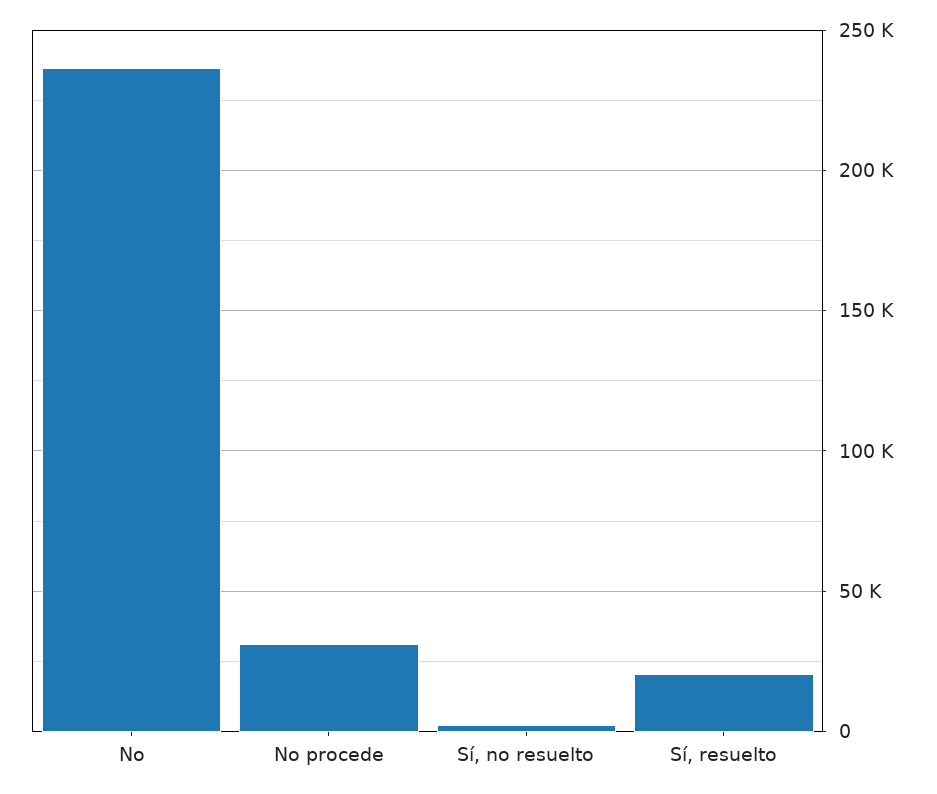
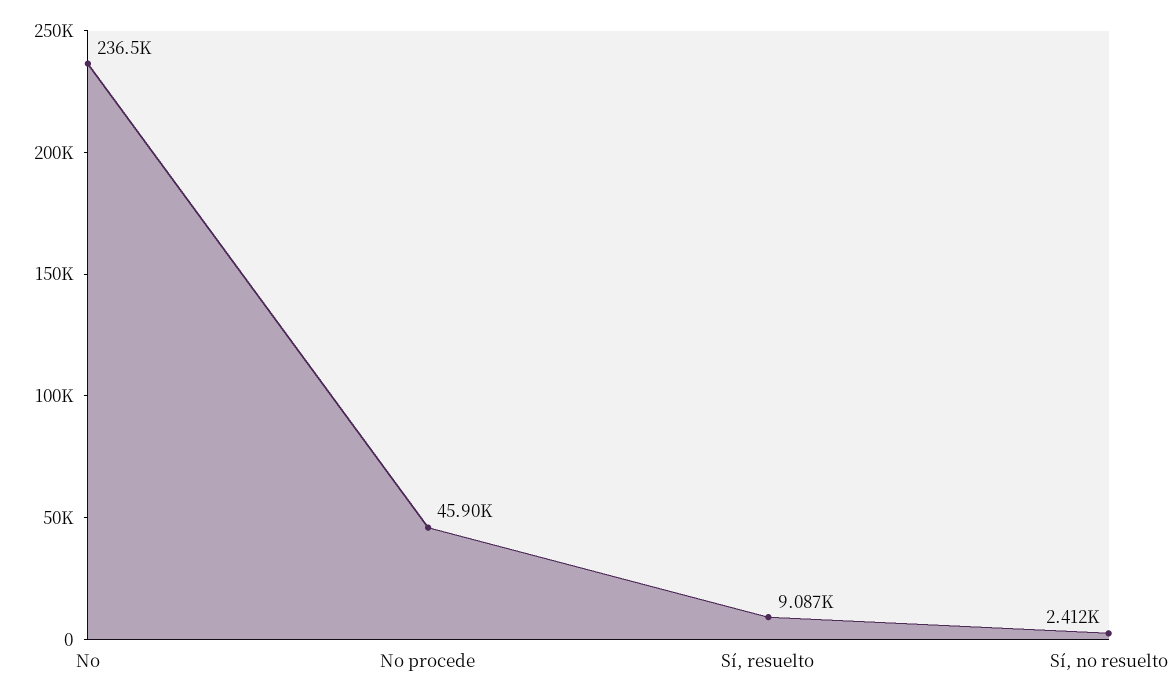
No procede: 30000 -> 45900
Sí, resuelto: 20000 -> 9087

